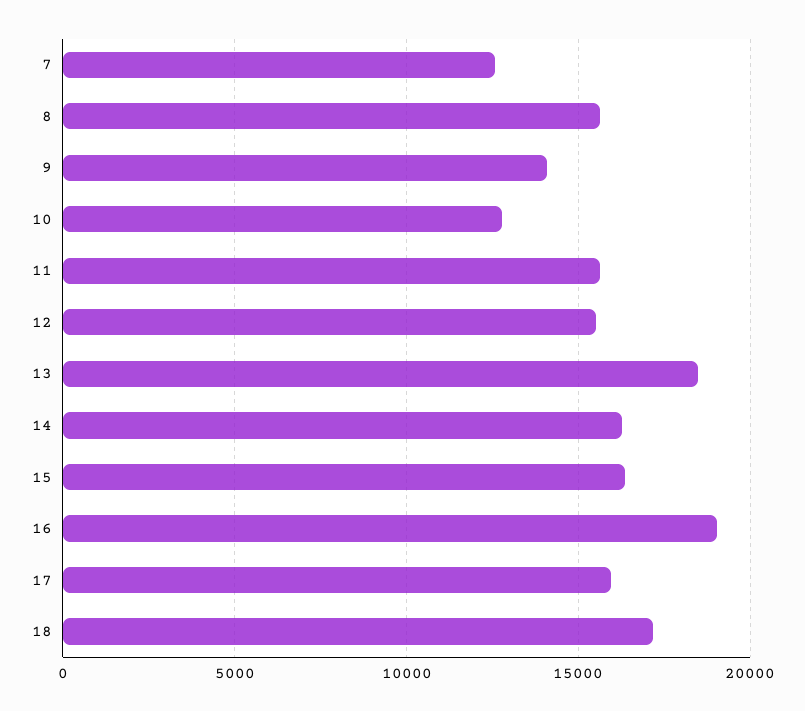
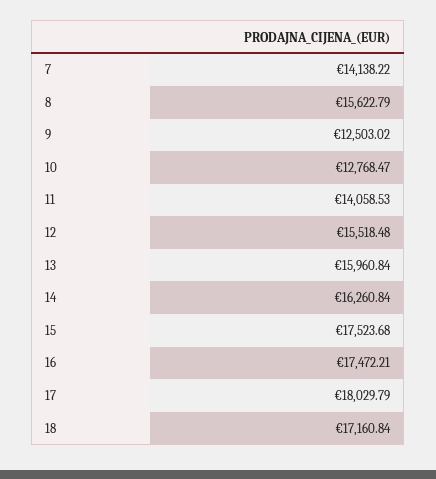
7: 12500 -> 14138.22
9: 14000 -> 12503.02
11: 15500 -> 14058.53
13: 18500 -> 15960.84
15: 16500 -> 17523.68
16: 19000 -> 17472.21
17: 16000 -> 18029.79

